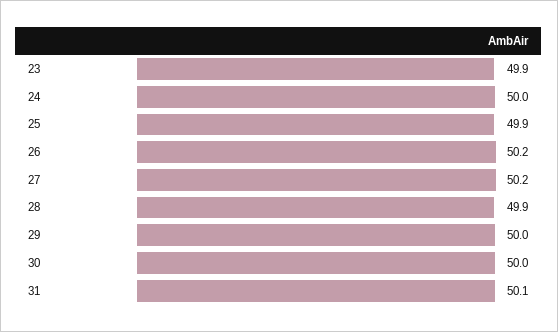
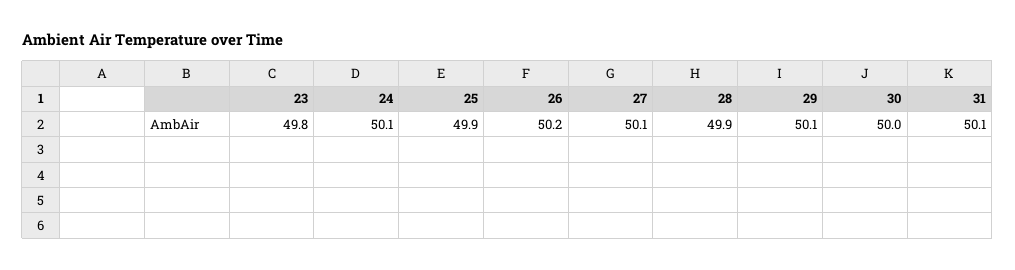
23: 49.9 -> 49.8
24: 50 -> 50.1
27: 50.2 -> 50.1
29: 50 -> 50.1

